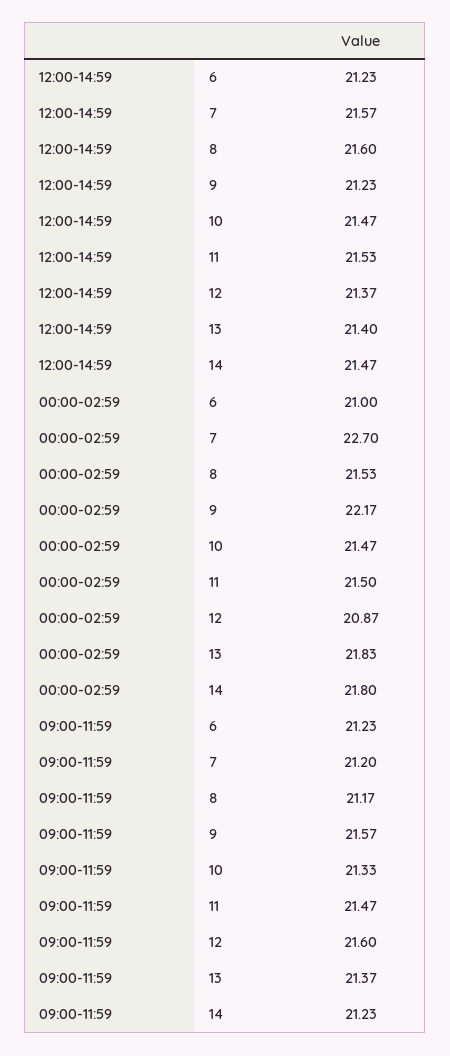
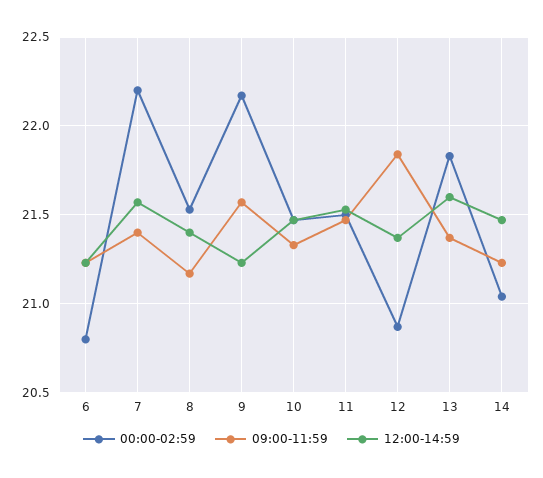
12:00-14:59, 8: 21.6 -> 21.4
12:00-14:59, 13: 21.4 -> 21.6
00:00-02:59, 6: 21 -> 20.8
00:00-02:59, 7: 22.7 -> 22.2
00:00-02:59, 14: 21.8 -> 21.05
09:00-11:59, 7: 21.2 -> 21.4
09:00-11:59, 12: 21.6 -> 21.85

